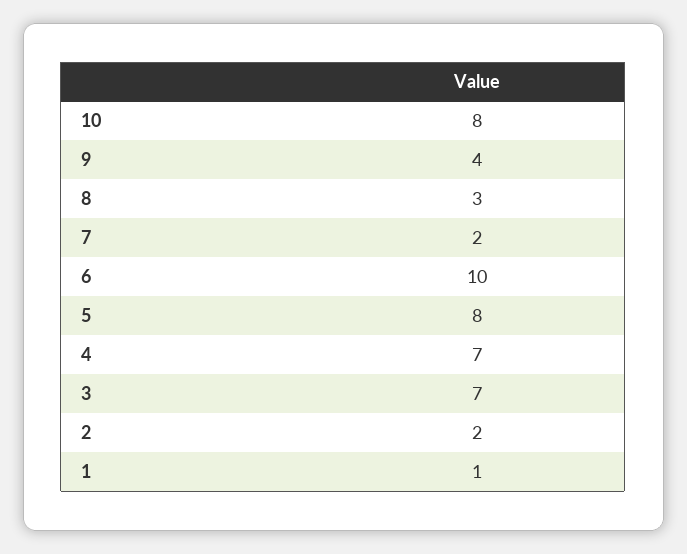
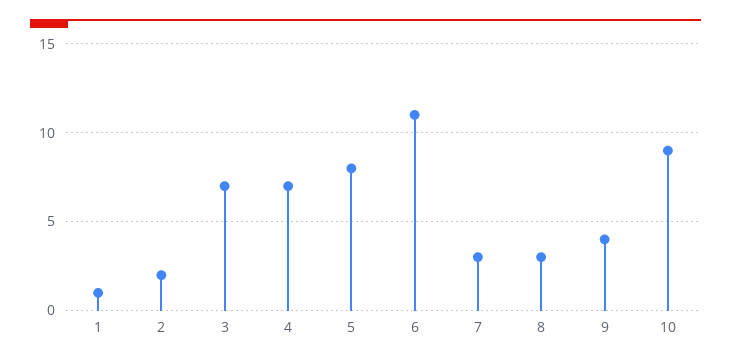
10: 8 -> 9
7: 2 -> 3
6: 10 -> 11

